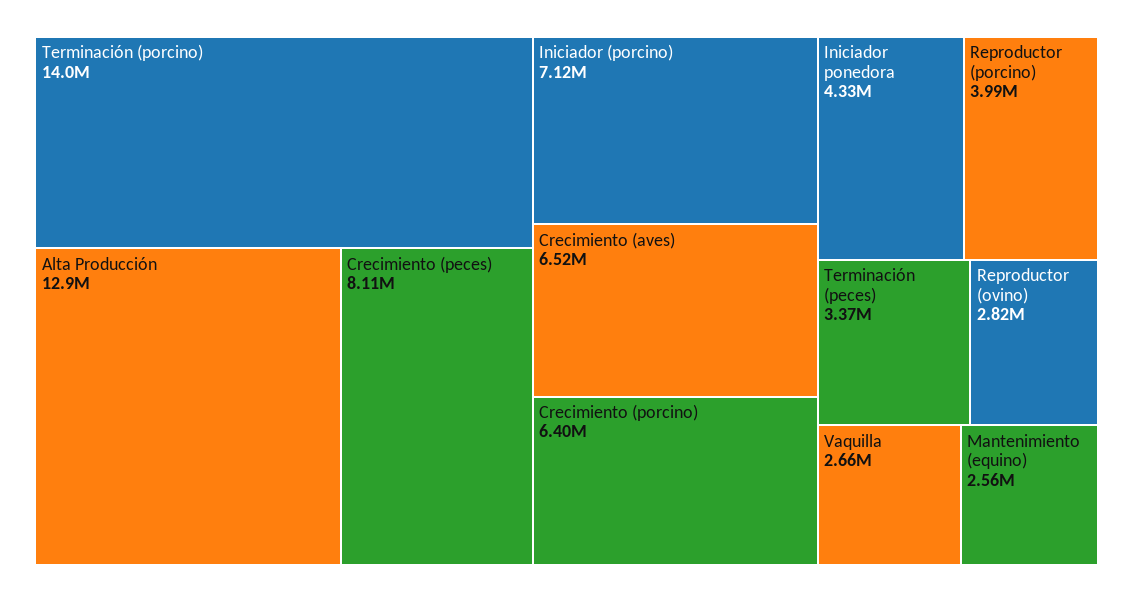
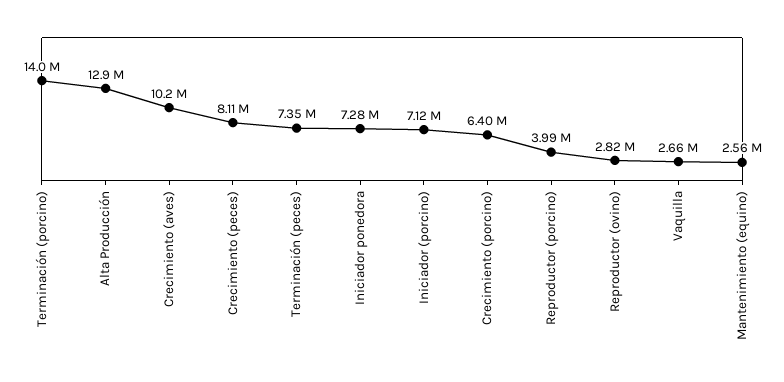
Crecimiento (aves): 6520000 -> 10200000
Iniciador ponedora: 4330000 -> 7280000
Terminación (peces): 3370000 -> 7350000

